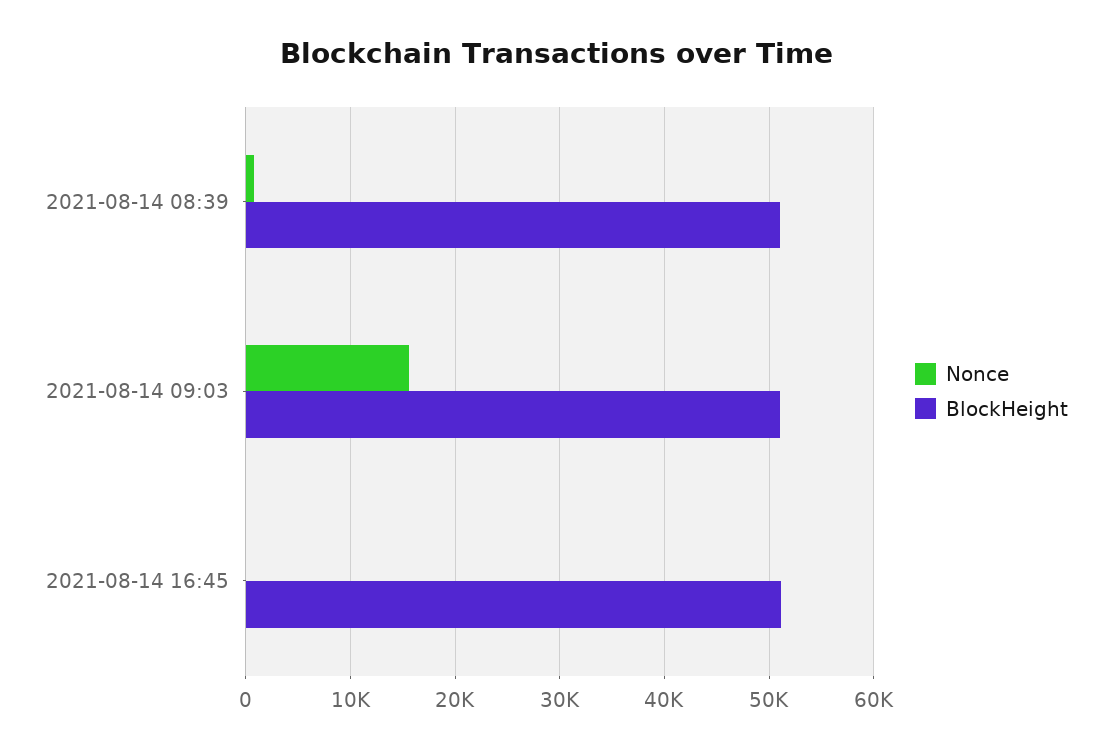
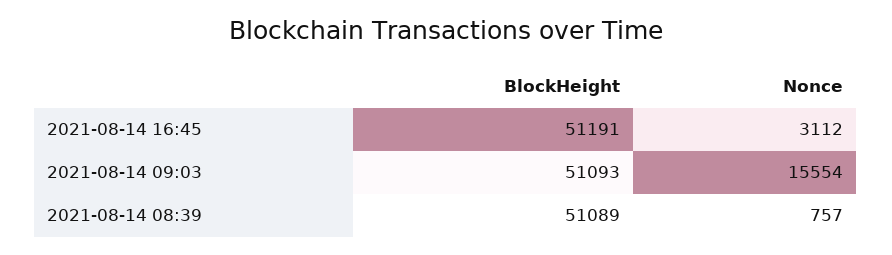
Nonce, 2021-08-14 16:45: 0 -> 3112

